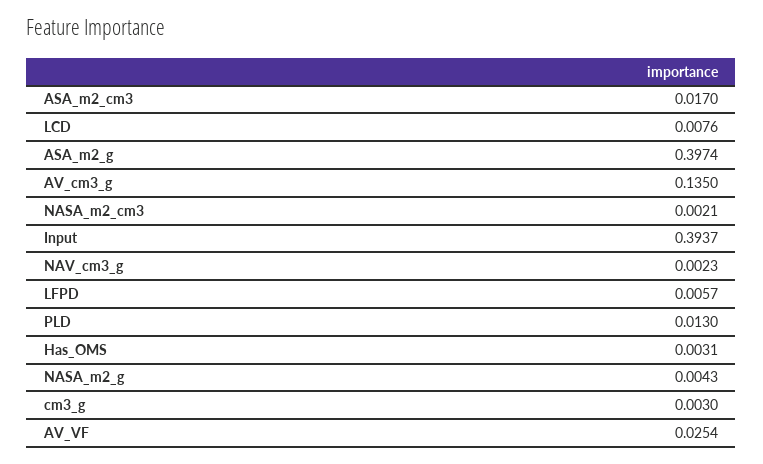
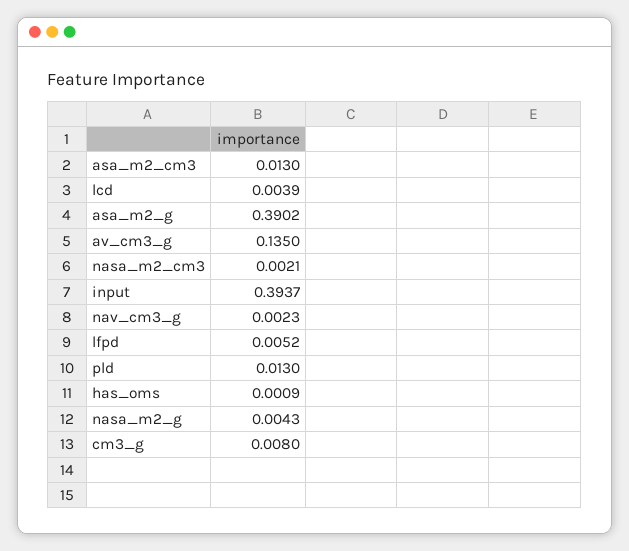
ASA_m2_cm3: 0.017 -> 0.013
LCD: 0.0076 -> 0.0039
ASA_m2_g: 0.3974 -> 0.3902
LFPD: 0.0057 -> 0.0052
Has_OMS: 0.0031 -> 0.0009
cm3_g: 0.003 -> 0.008
AV_VF: 0.0254 -> none

